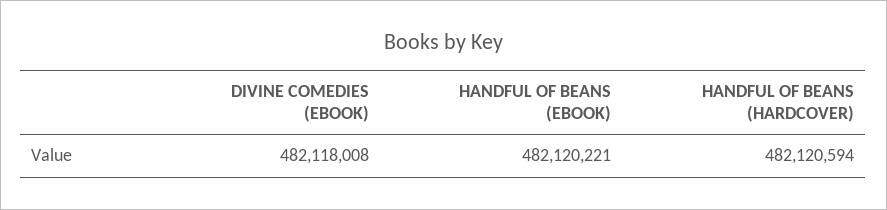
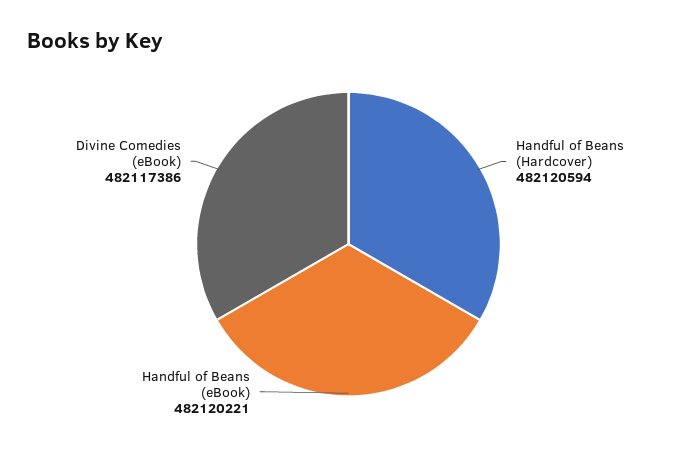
DIVINE COMEDIES (EBOOK): 482118008 -> 482117386

